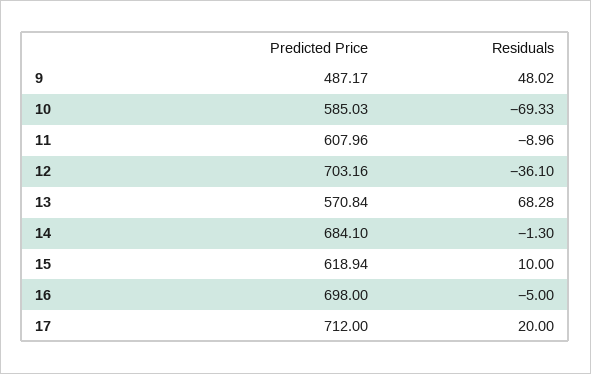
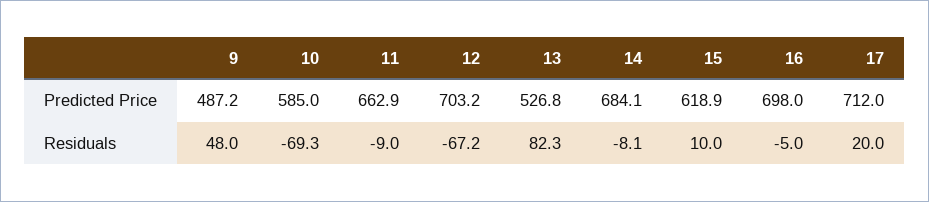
Predicted Price, 11: 607.96 -> 662.9
Residuals, 12: -36.1 -> -67.2
Predicted Price, 13: 570.84 -> 526.8
Residuals, 13: 68.28 -> 82.3
Residuals, 14: -1.3 -> -8.1

